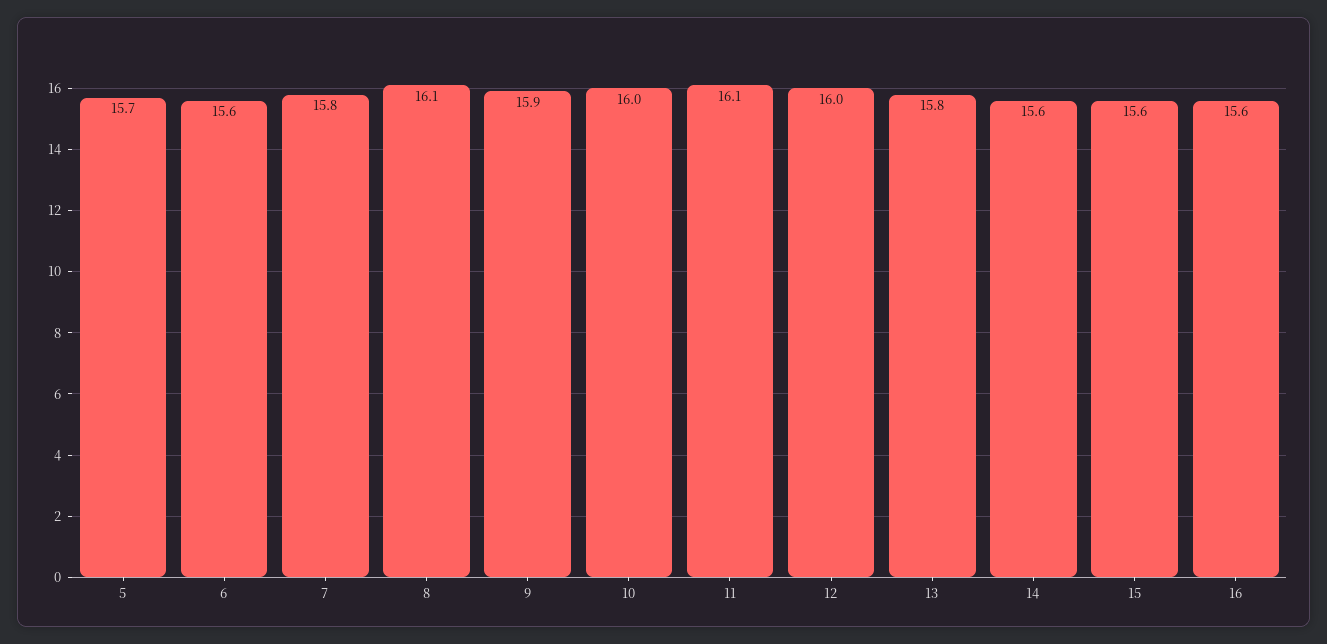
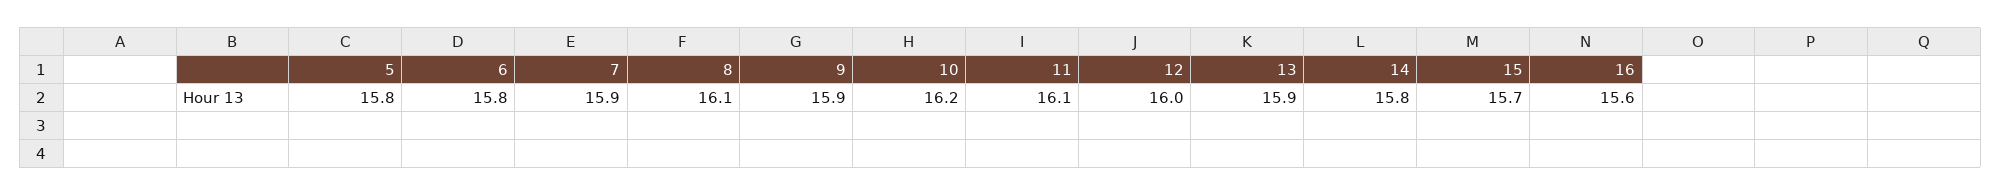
5: 15.7 -> 15.8
6: 15.6 -> 15.8
7: 15.8 -> 15.9
10: 16 -> 16.2
13: 15.8 -> 15.9
14: 15.6 -> 15.8
15: 15.6 -> 15.7

